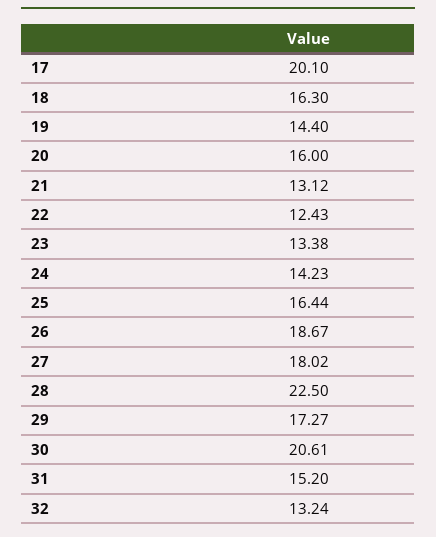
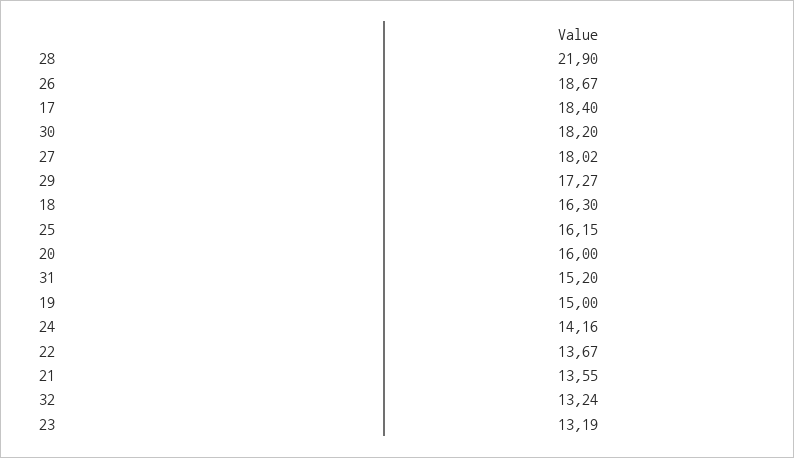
17: 20.1 -> 18.4
19: 14.4 -> 15
21: 13.12 -> 13.55
22: 12.43 -> 13.67
23: 13.38 -> 13.19
24: 14.23 -> 14.16
25: 16.44 -> 16.15
28: 22.5 -> 21.9
30: 20.61 -> 18.2

